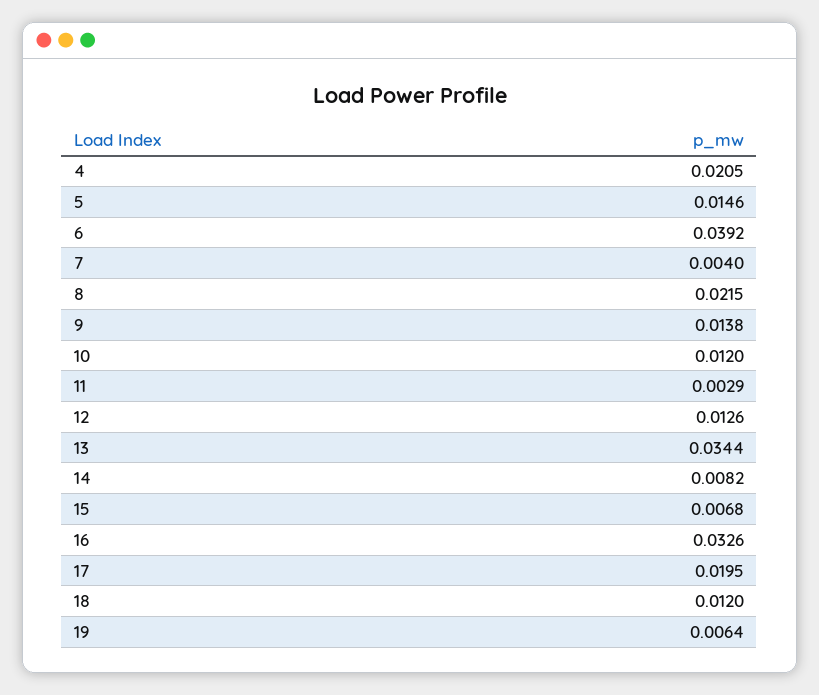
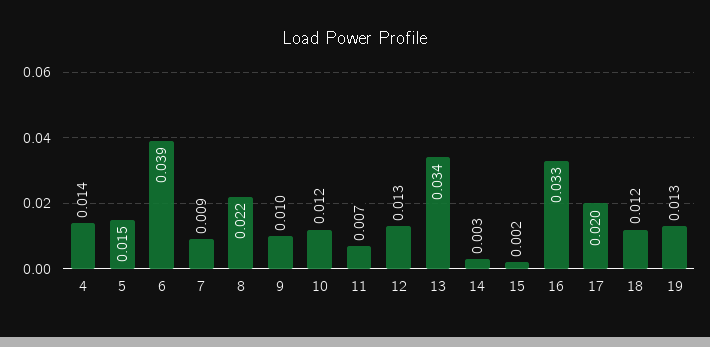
4: 0.0205 -> 0.014
7: 0.004 -> 0.009
9: 0.0138 -> 0.01
11: 0.0029 -> 0.007
14: 0.0082 -> 0.003
15: 0.0068 -> 0.002
19: 0.0064 -> 0.013

